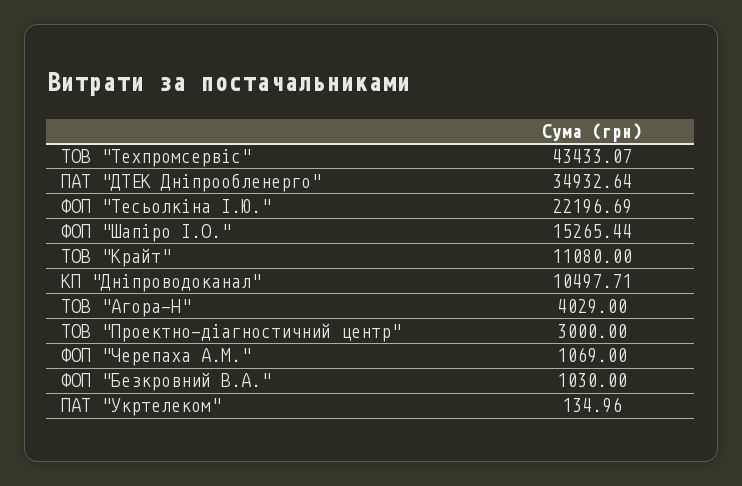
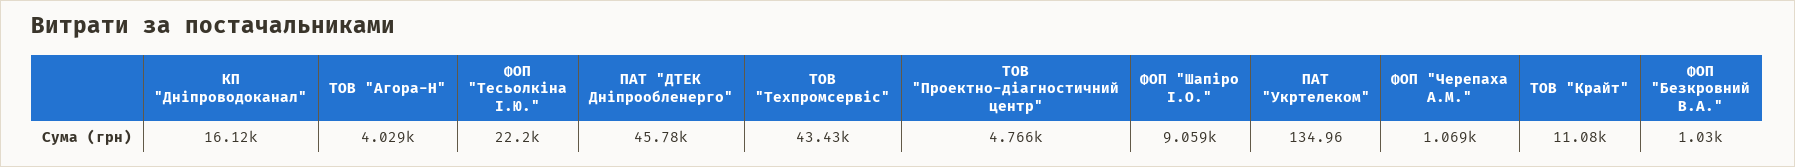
ПАТ "ДТЕК Дніпрообленерго": 34932.64 -> 45780
ФОП "Шапіро І.О.": 15265.44 -> 9059
КП "Дніпроводоканал": 10497.71 -> 16120
ТОВ "Проектно-діагностичний центр": 3000 -> 4766

